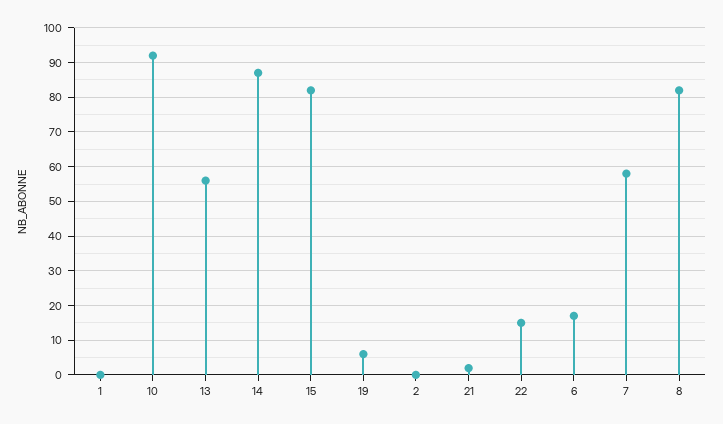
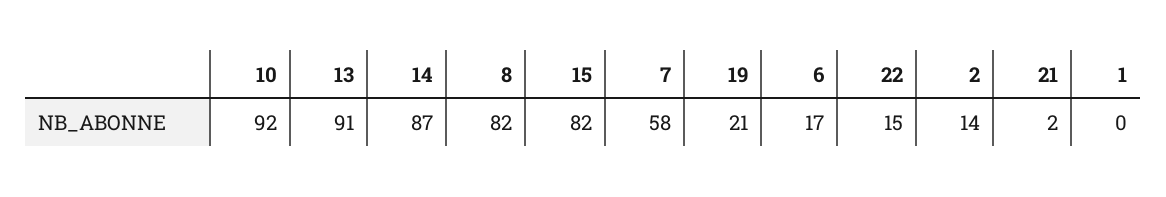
13: 55 -> 91
19: 5 -> 21
2: 0 -> 14

